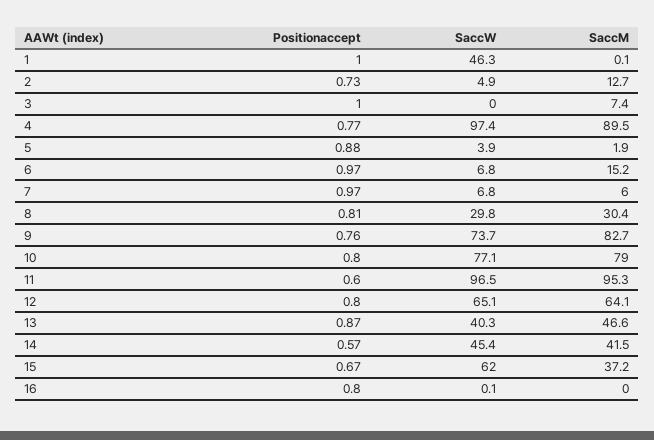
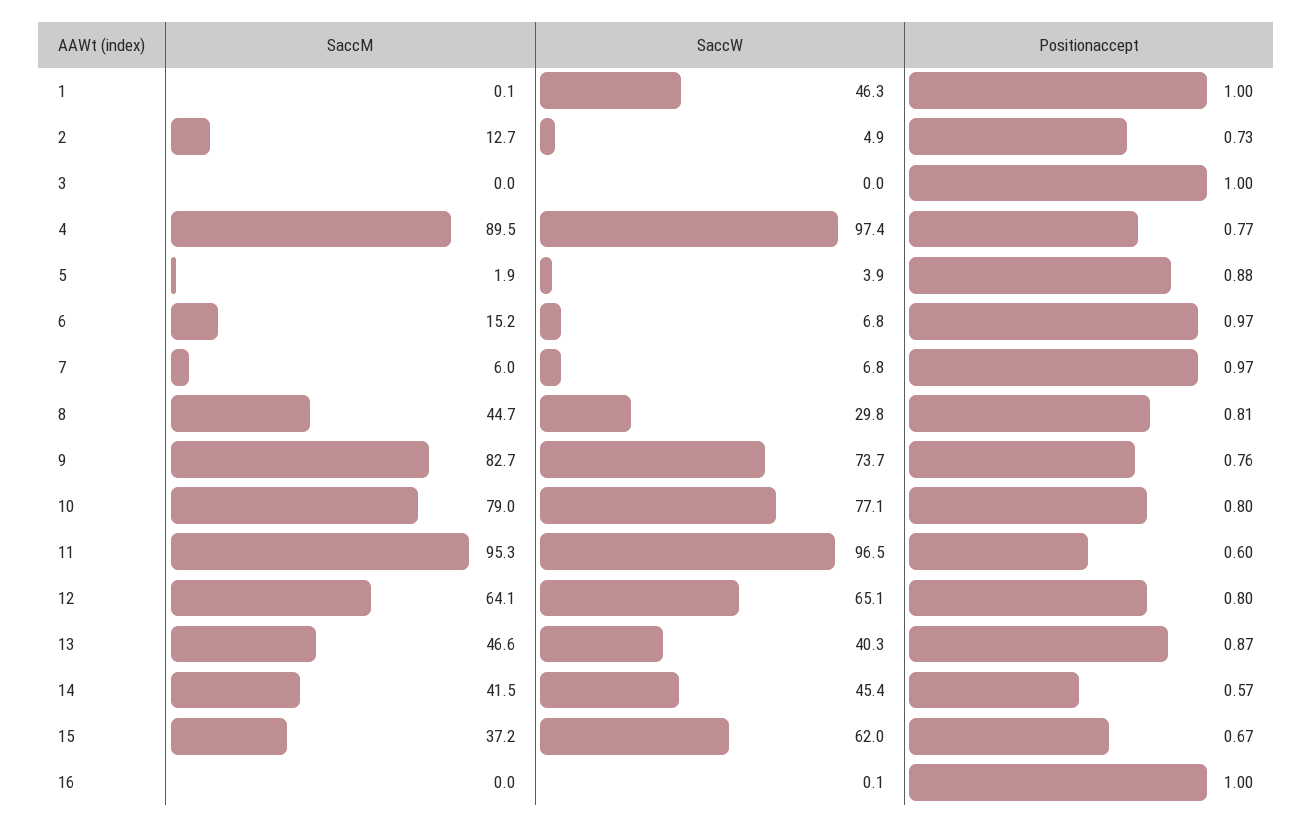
SaccM, 3: 7.4 -> 0
SaccM, 8: 30.4 -> 44.7
Positionaccept, 16: 0.8 -> 1

